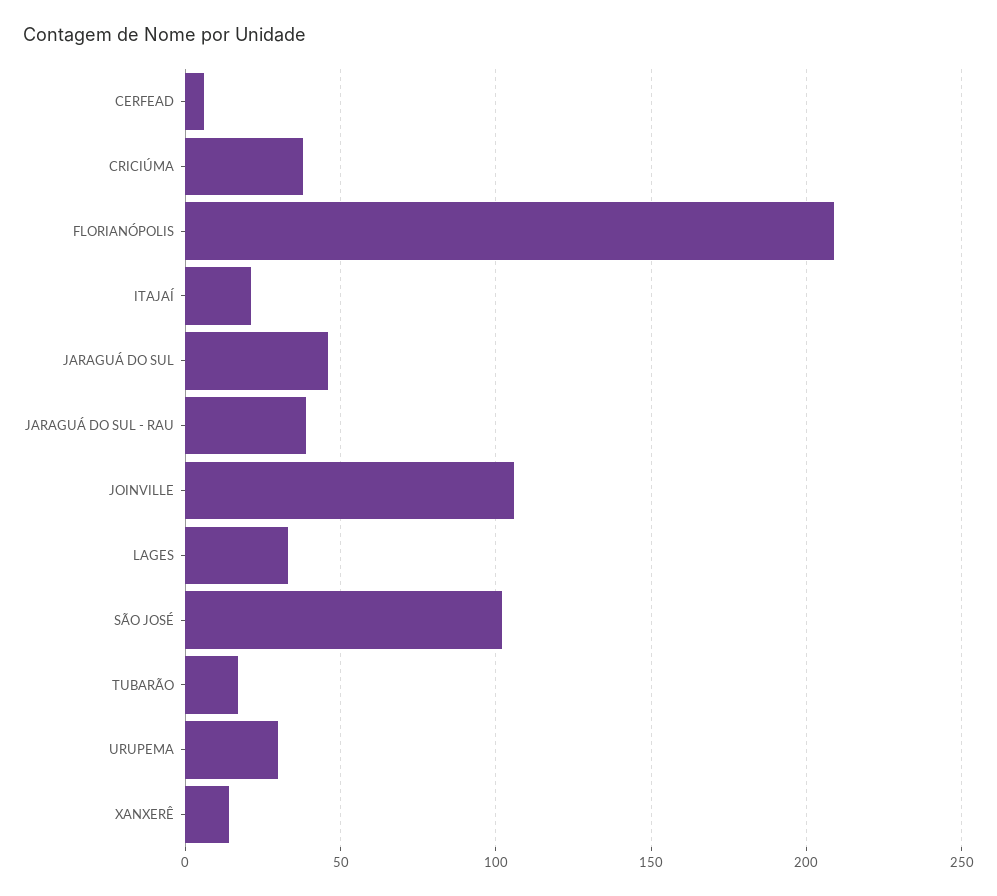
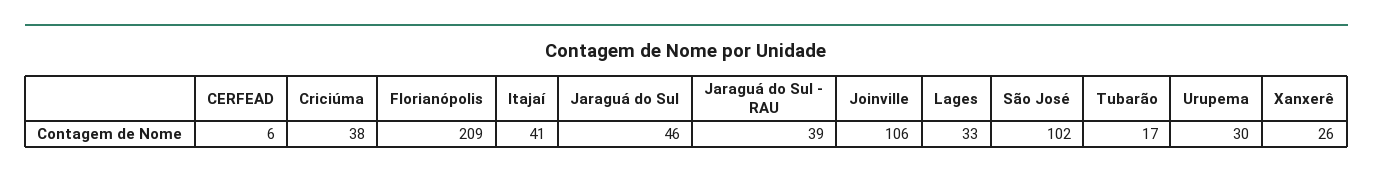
ITAJAÍ: 20 -> 41
XANXERÊ: 15 -> 26

